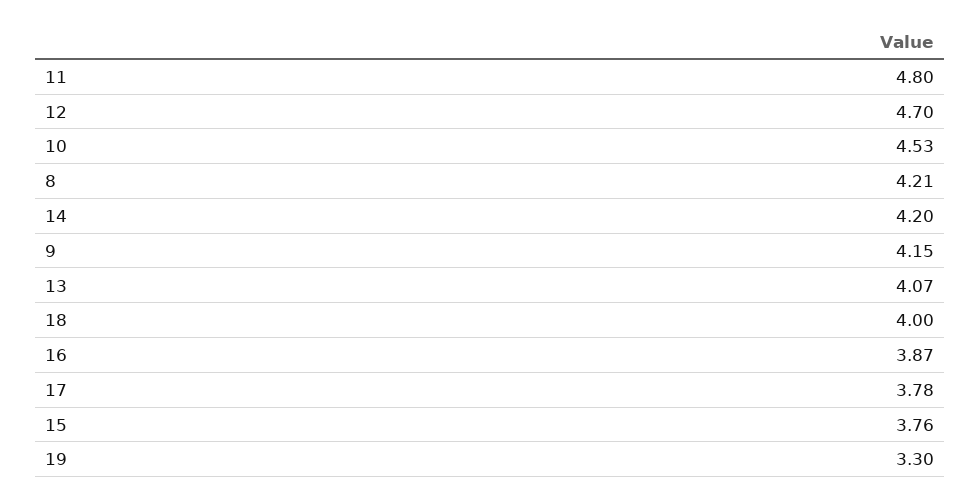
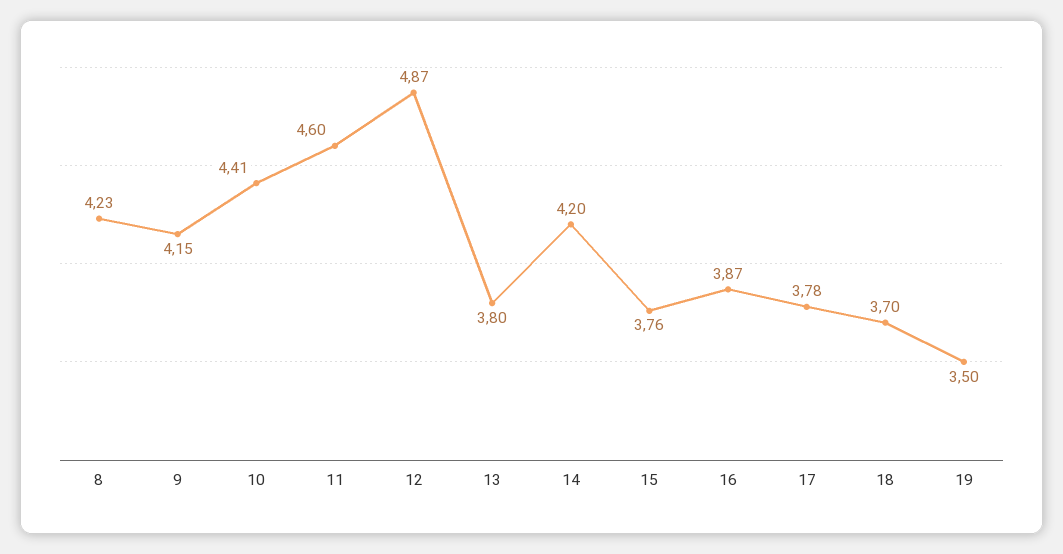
11: 4.8 -> 4.6
12: 4.7 -> 4.87
10: 4.53 -> 4.41
8: 4.21 -> 4.23
13: 4.07 -> 3.8
18: 4 -> 3.7
19: 3.3 -> 3.5

